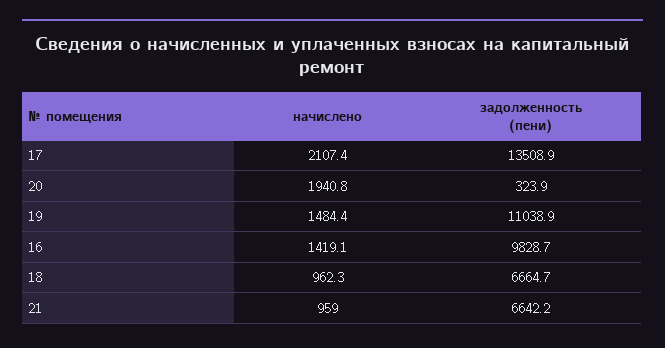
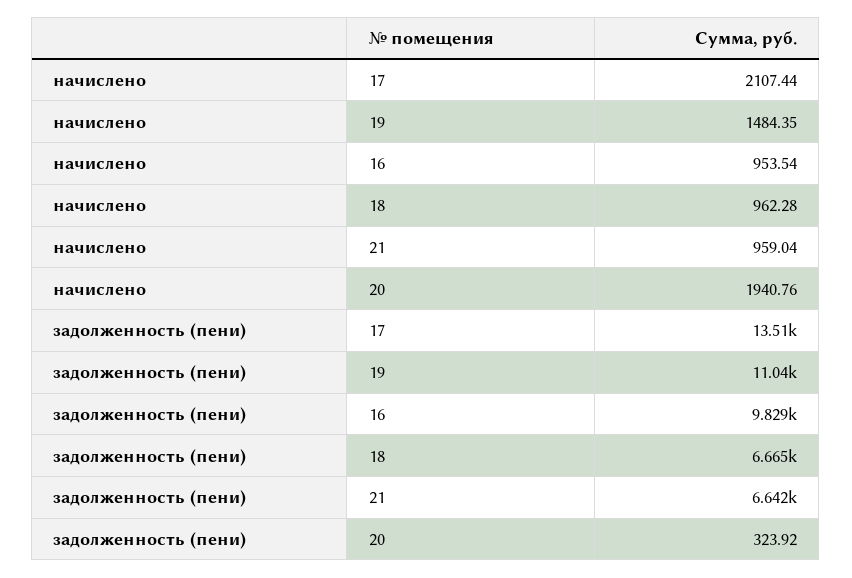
начислено, 16: 1419.1 -> 953.54

